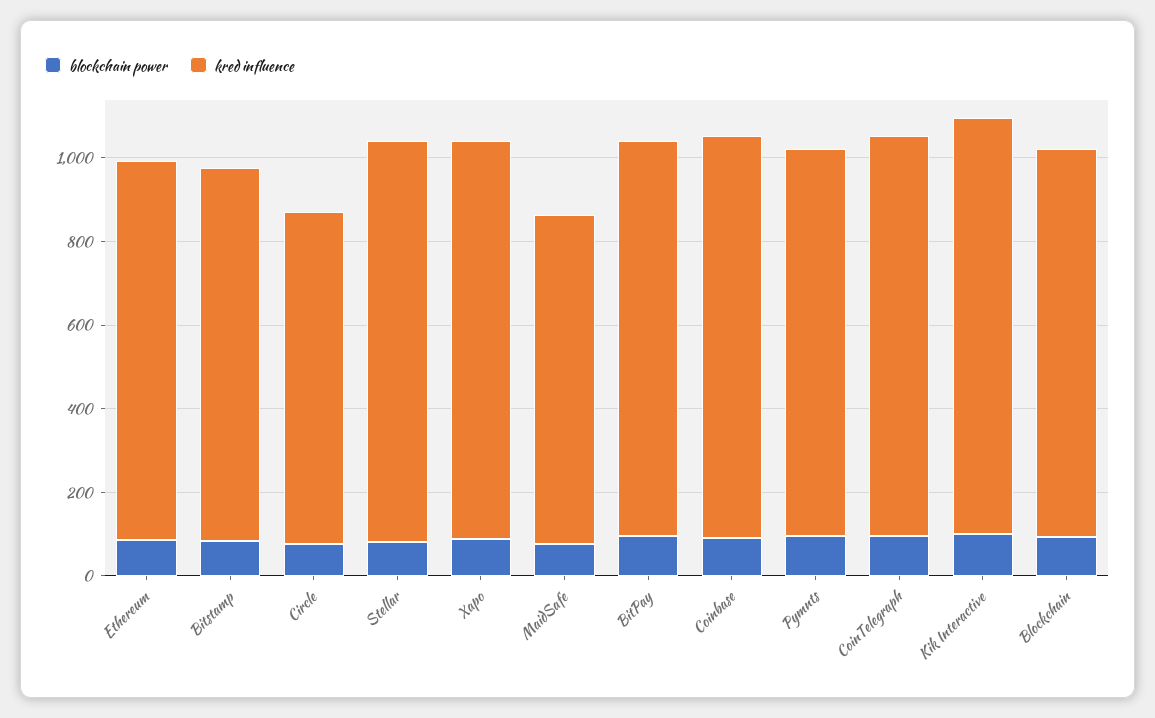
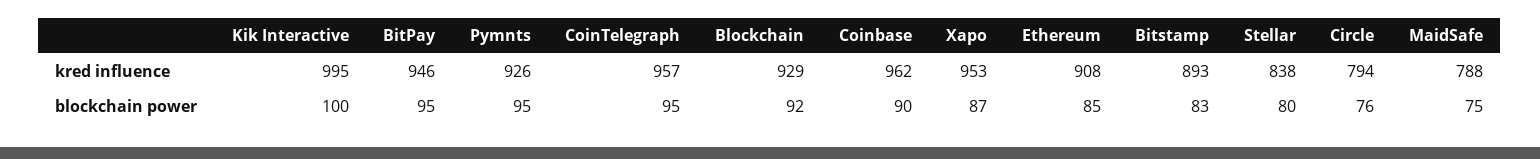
kred influence, Stellar: 950 -> 838

